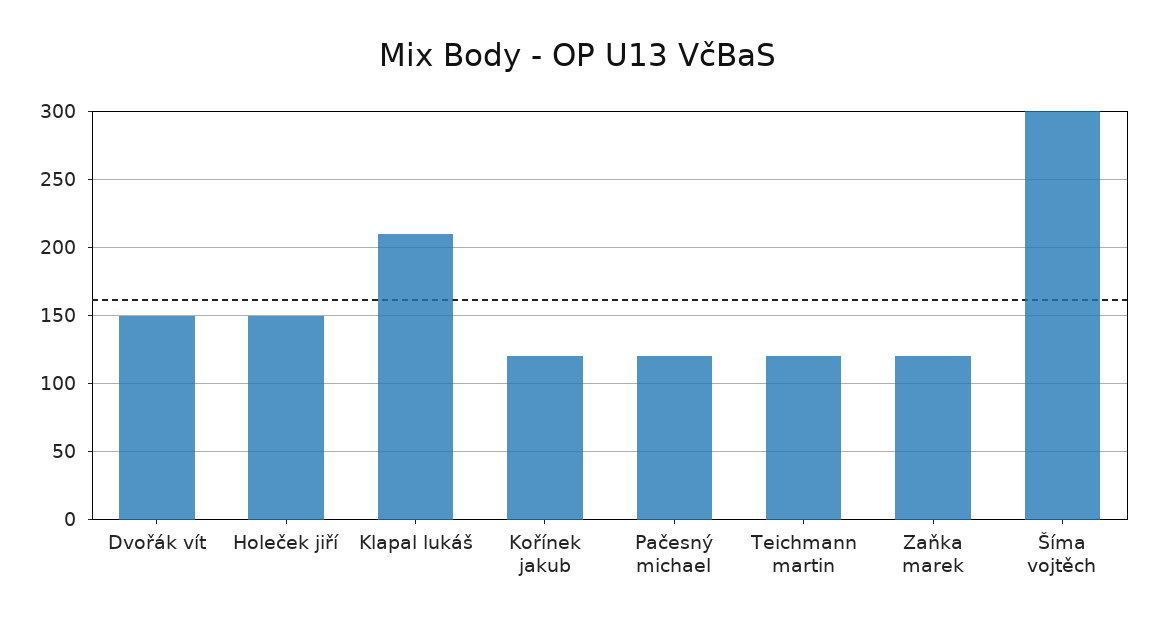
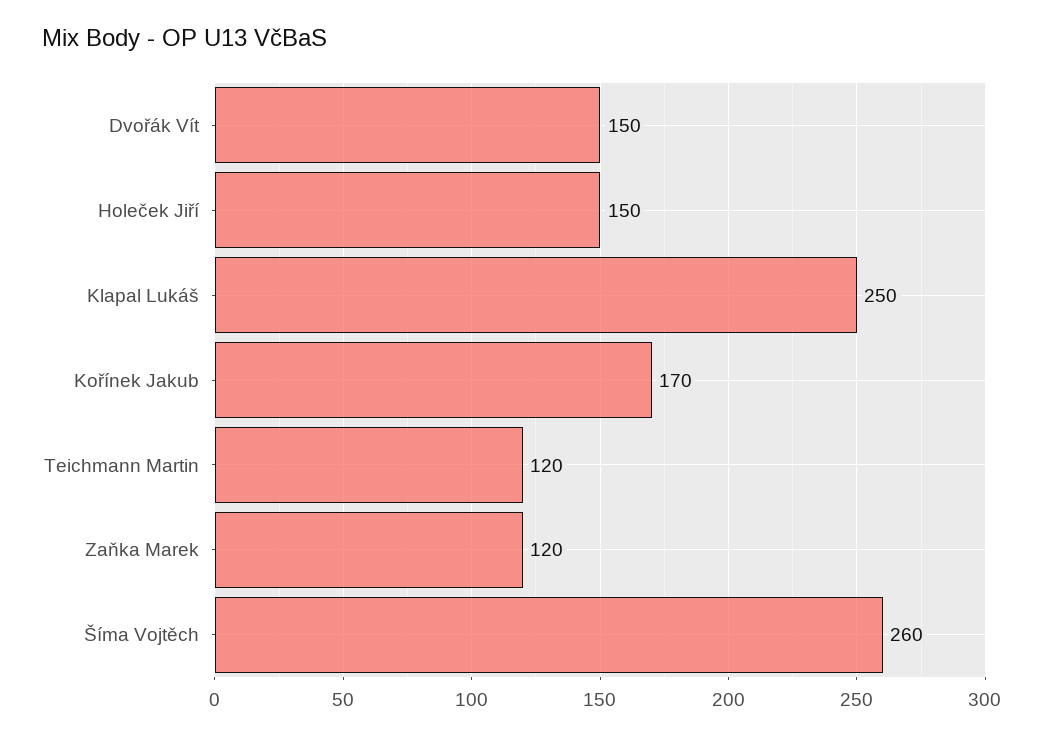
Klapal lukáš: 210 -> 250
Kořínek jakub: 120 -> 170
Pačesný michael: 120 -> none
Šíma vojtěch: 300 -> 260

